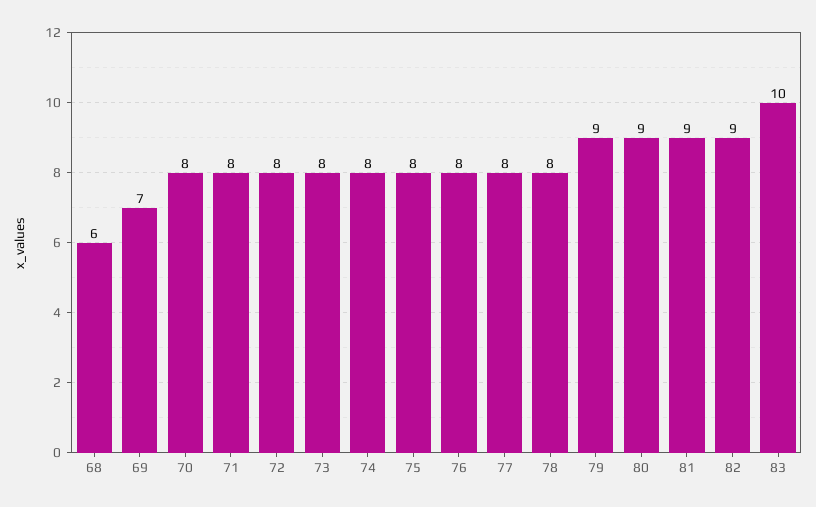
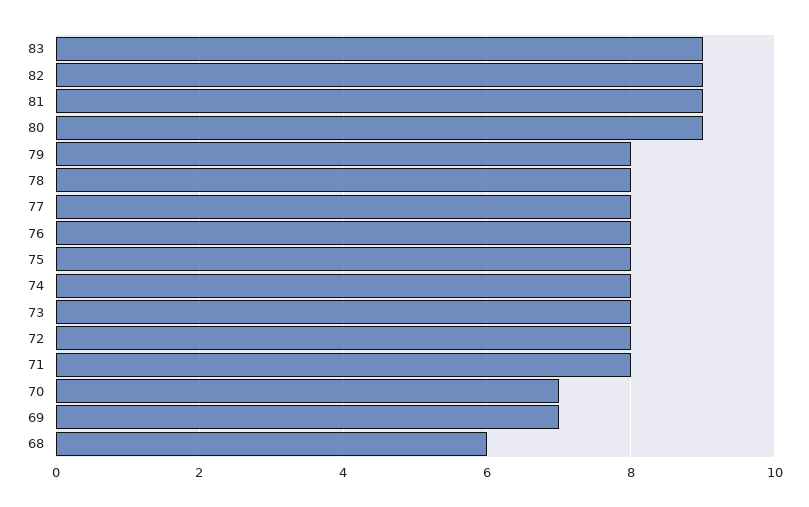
70: 8 -> 7
79: 9 -> 8
83: 10 -> 9

